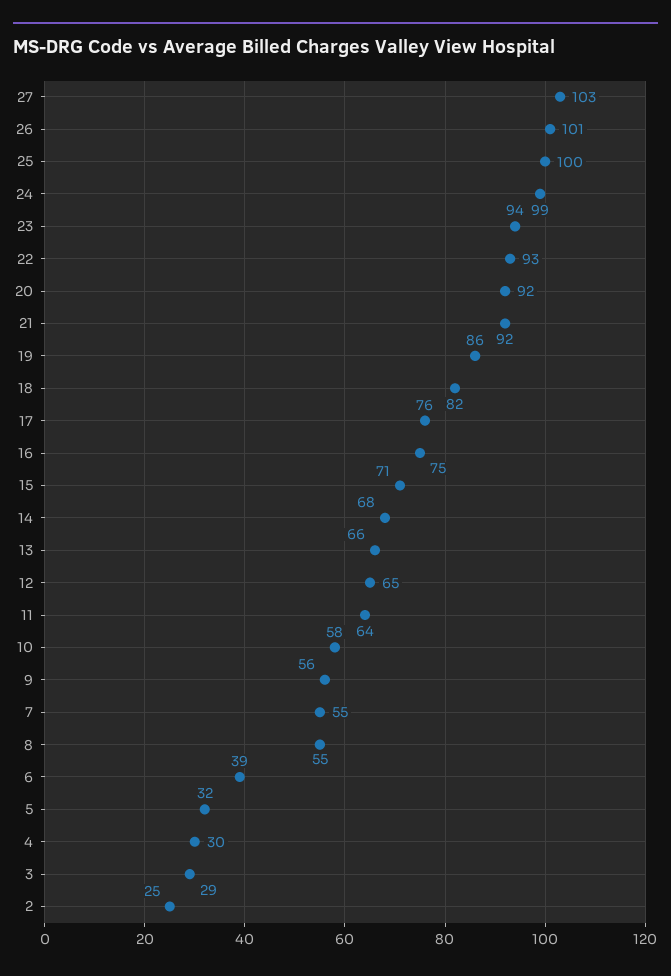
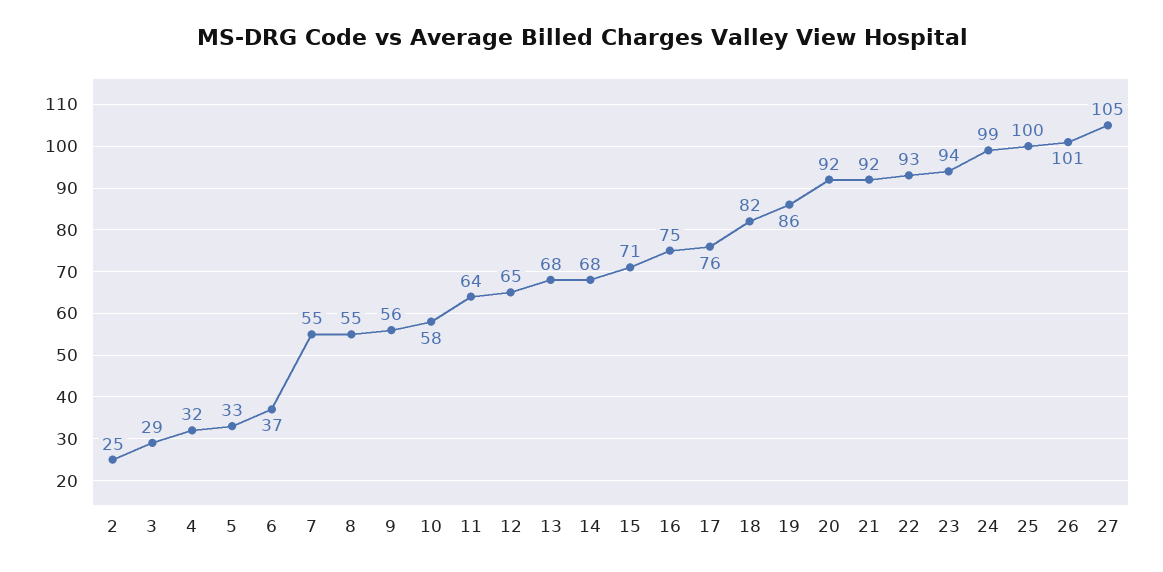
27: 103 -> 105
13: 66 -> 68
6: 39 -> 37
5: 32 -> 33
4: 30 -> 32

